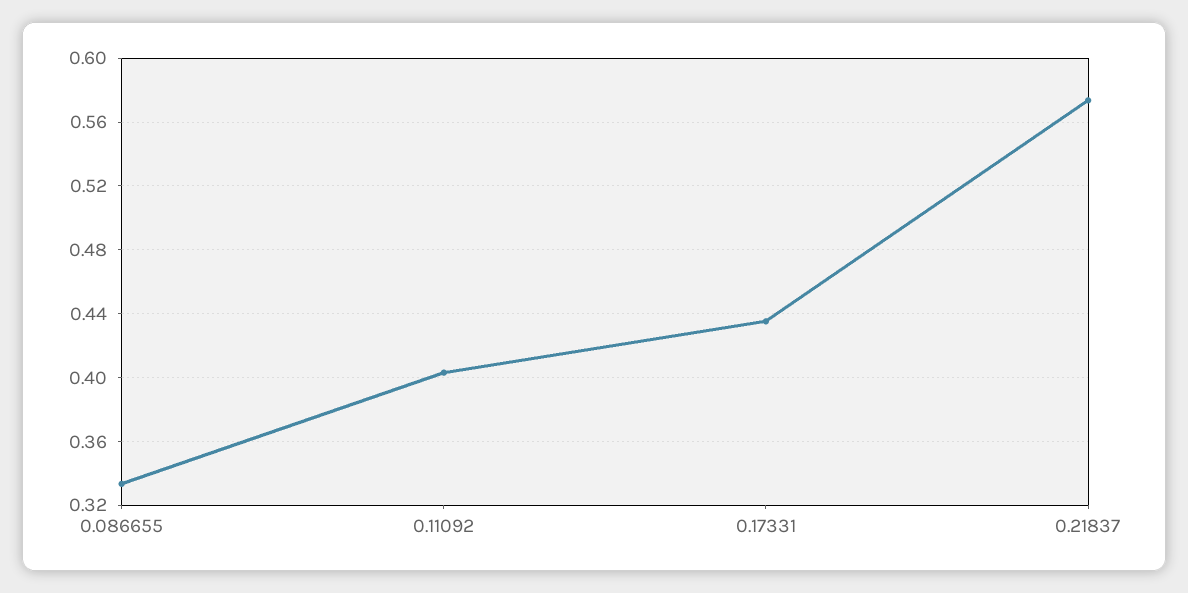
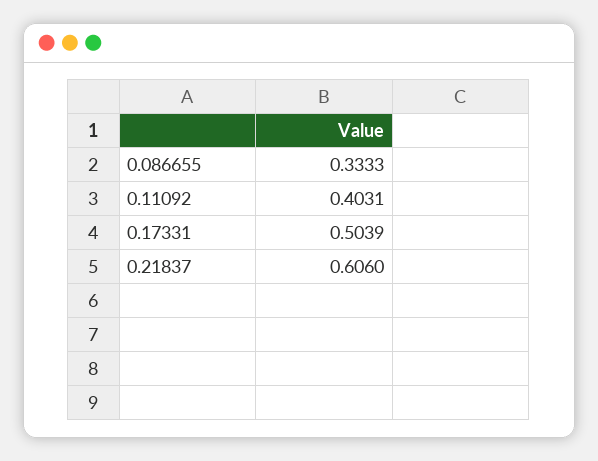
0.17331: 0.435 -> 0.5039
0.21837: 0.575 -> 0.606

